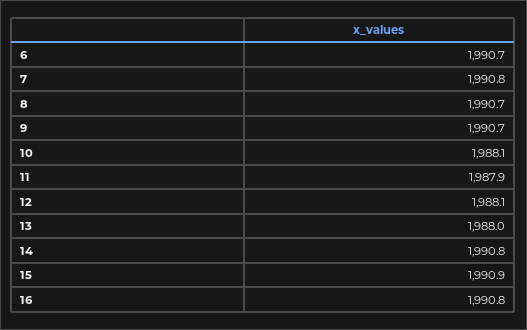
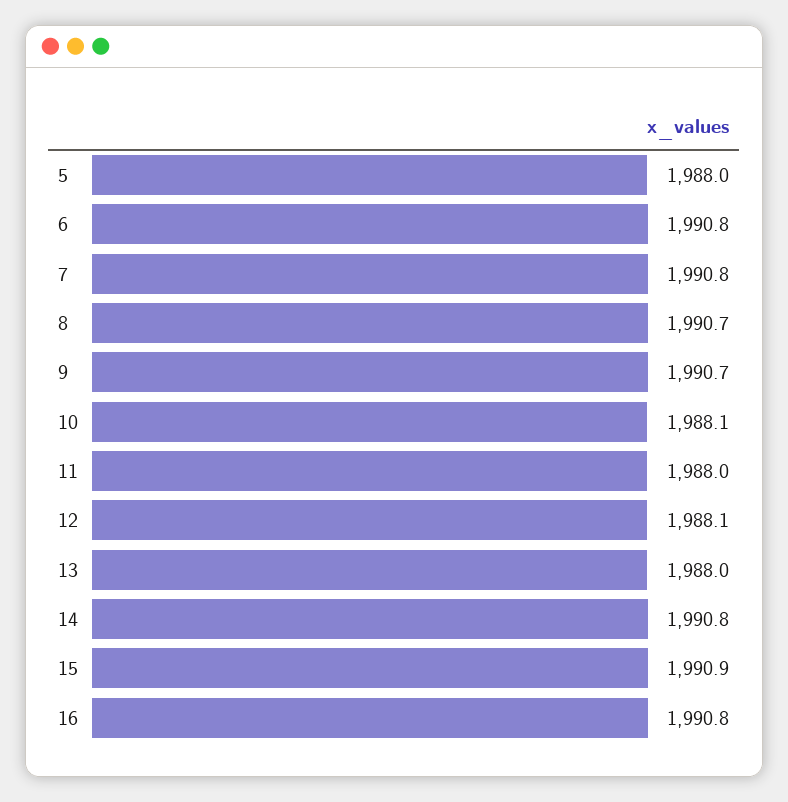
6: 1990.7 -> 1990.8
11: 1987.9 -> 1988
5: none -> 1988

